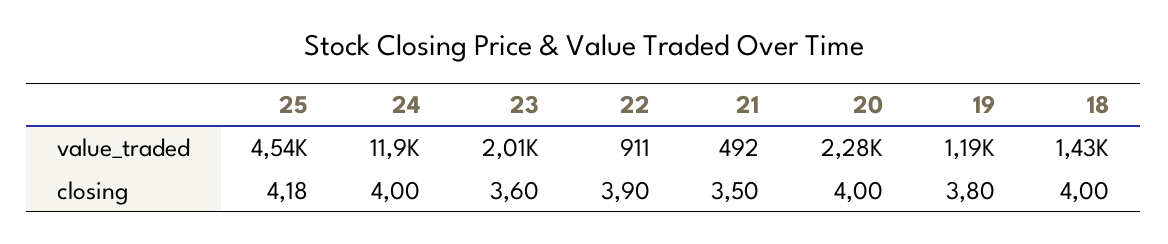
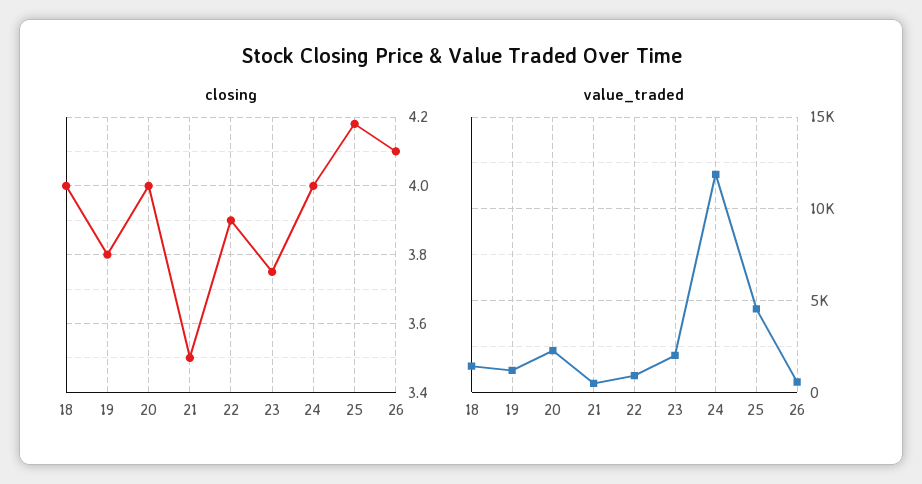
closing, 23: 3.6 -> 3.75
closing, 26: none -> 4.1
value_traded, 26: none -> 500

